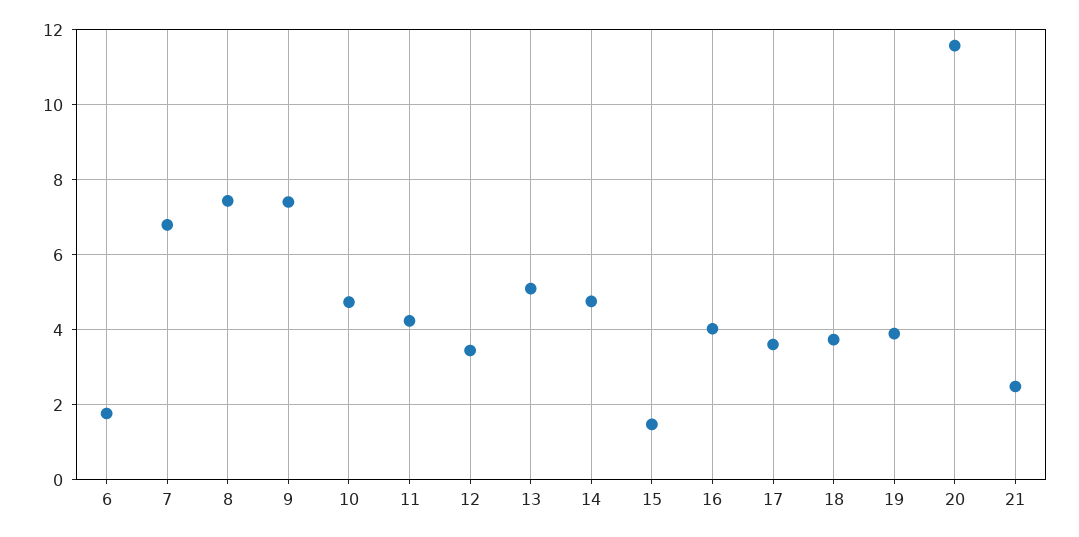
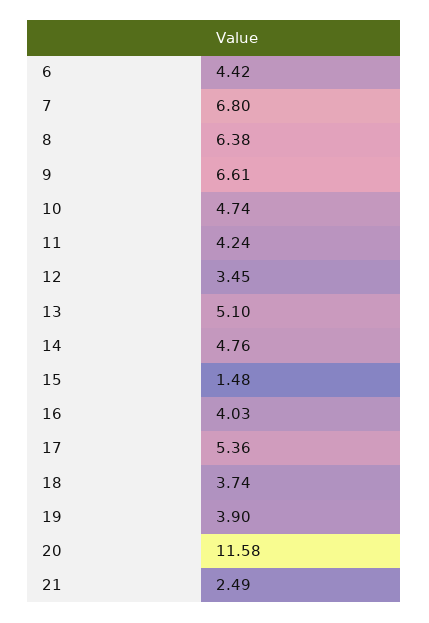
6: 1.8 -> 4.42
8: 7.4 -> 6.38
9: 7.4 -> 6.61
17: 3.6 -> 5.36

